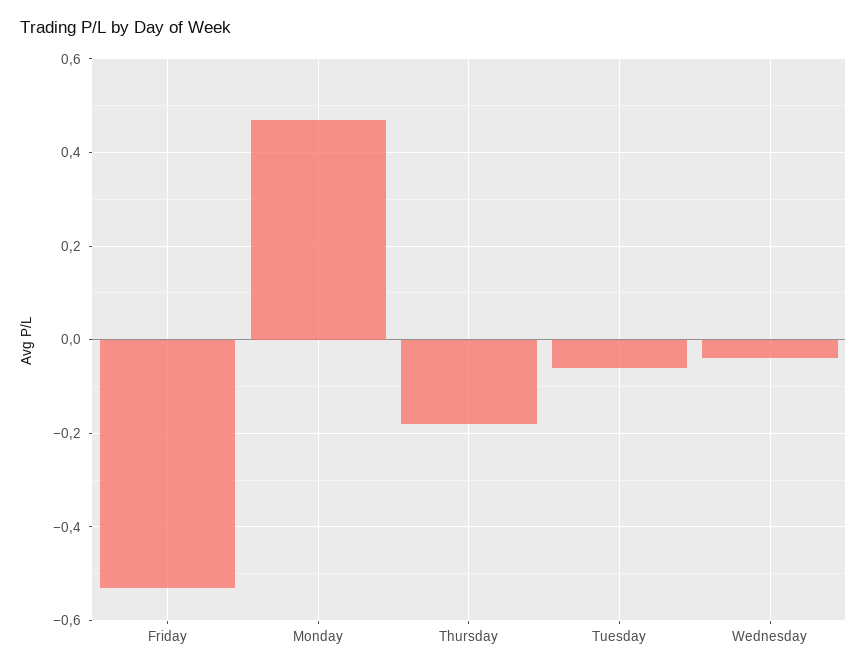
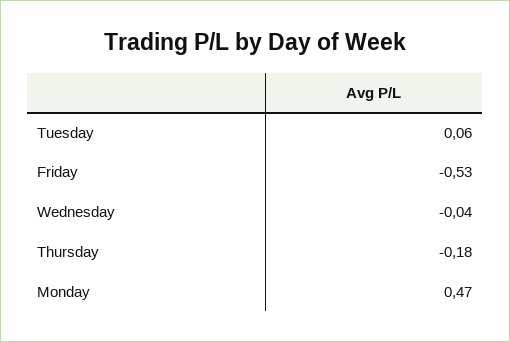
Tuesday: -0.05 -> 0.06

